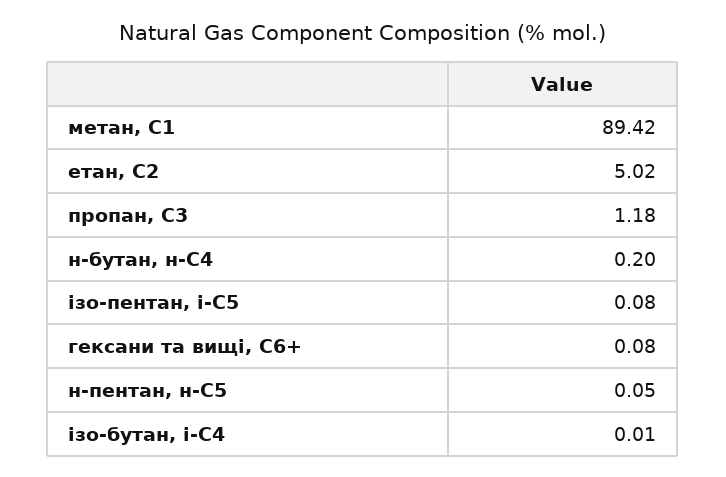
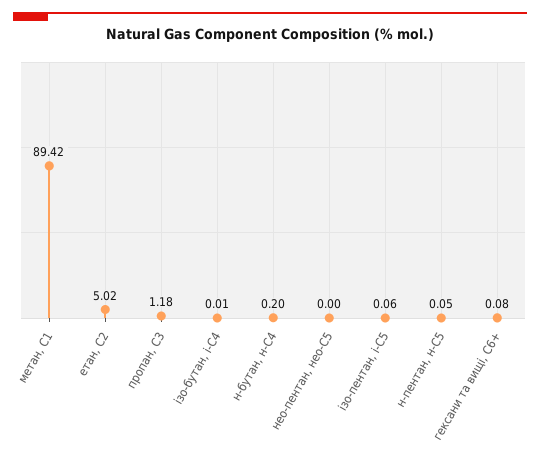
ізо-пентан, і-С5: 0.08 -> 0.06
нео-пентан, нео-С5: none -> 0

